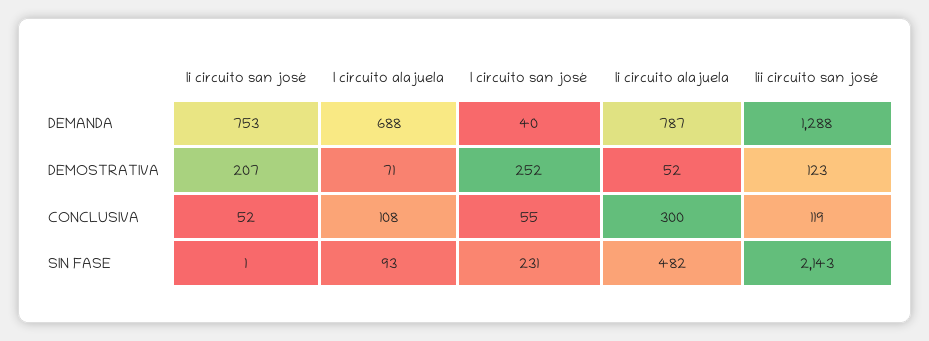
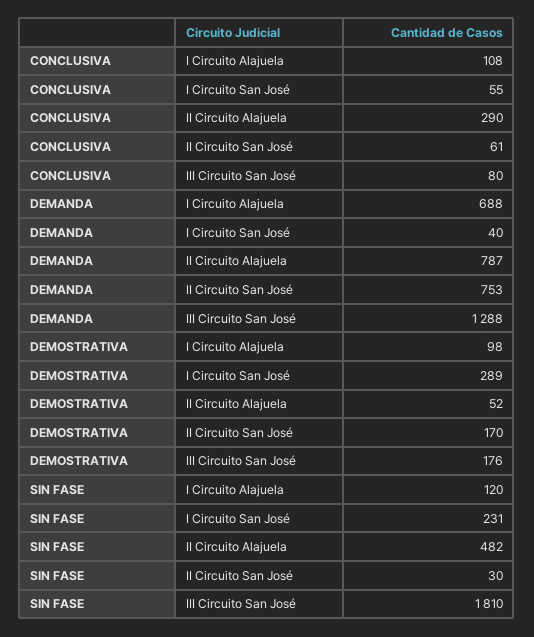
Ii circuito san josé, DEMOSTRATIVA: 207 -> 170
I circuito alajuela, DEMOSTRATIVA: 71 -> 98
I circuito san josé, DEMOSTRATIVA: 252 -> 289
Iii circuito san josé, DEMOSTRATIVA: 123 -> 176
Ii circuito san josé, CONCLUSIVA: 52 -> 61
Ii circuito alajuela, CONCLUSIVA: 300 -> 290
Iii circuito san josé, CONCLUSIVA: 119 -> 80
Ii circuito san josé, SIN FASE: 1 -> 30
I circuito alajuela, SIN FASE: 93 -> 120
Iii circuito san josé, SIN FASE: 2143 -> 1810

